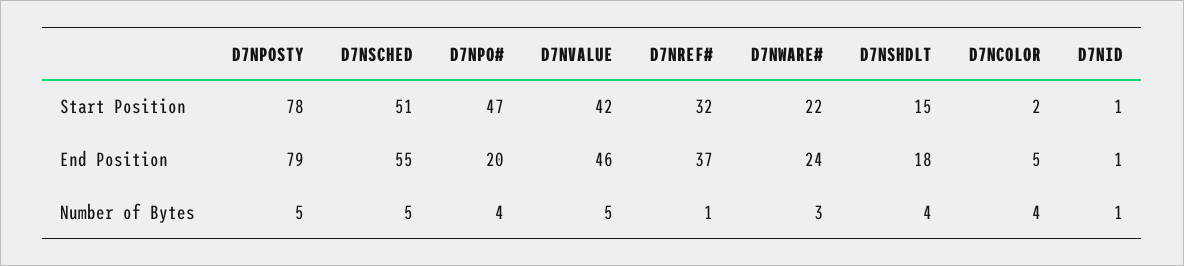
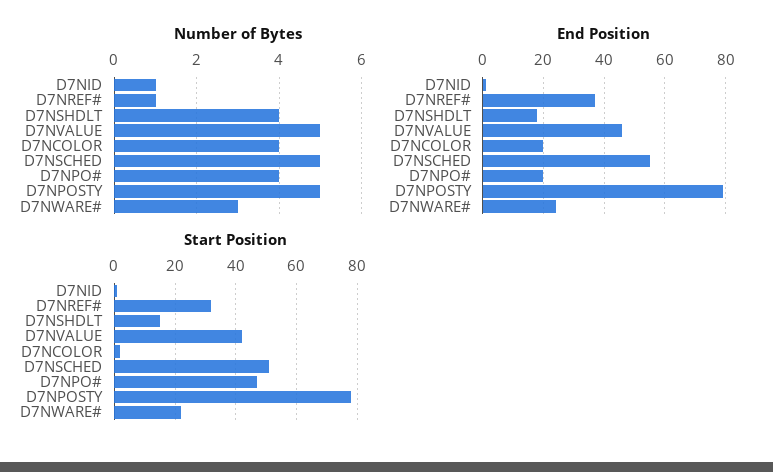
End Position, D7NCOLOR: 5 -> 20

